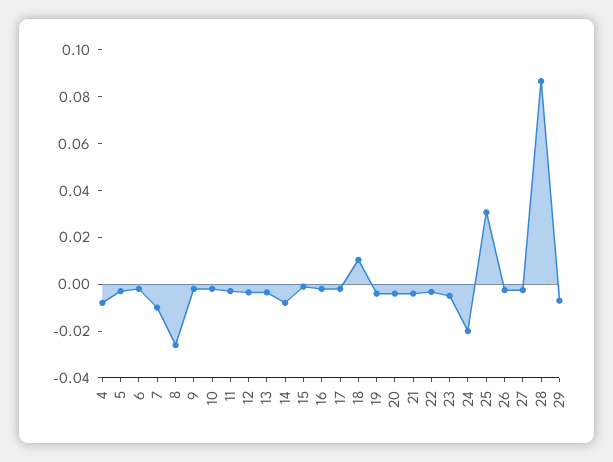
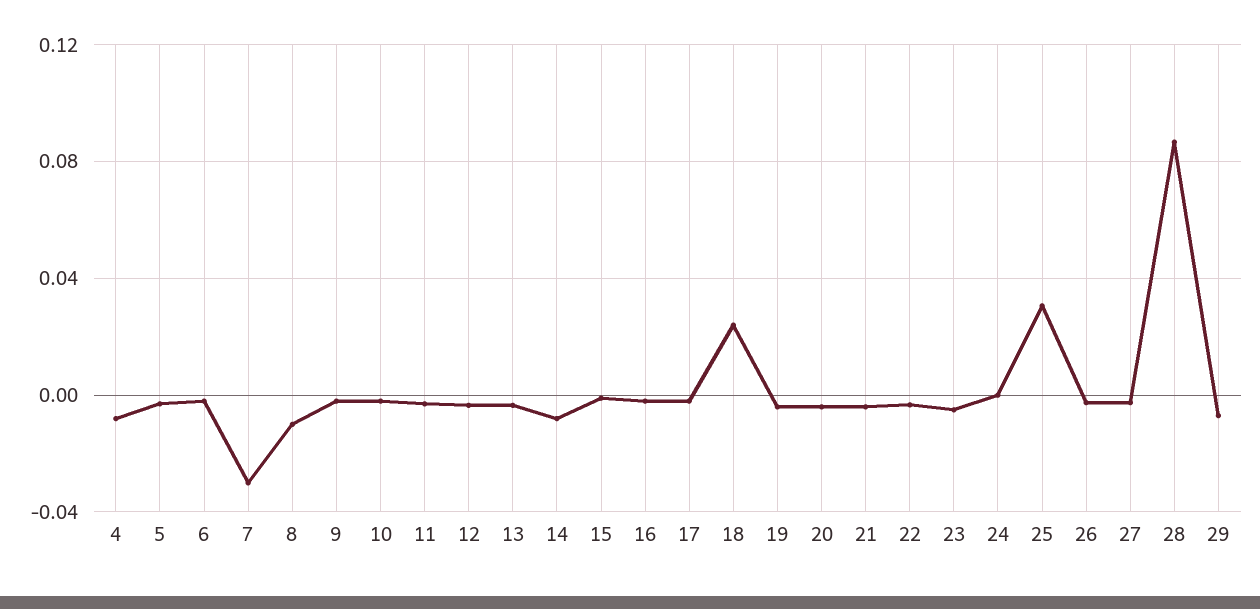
7: -0.01 -> -0.03
8: -0.025 -> -0.01
18: 0.01 -> 0.025
24: -0.02 -> 0

